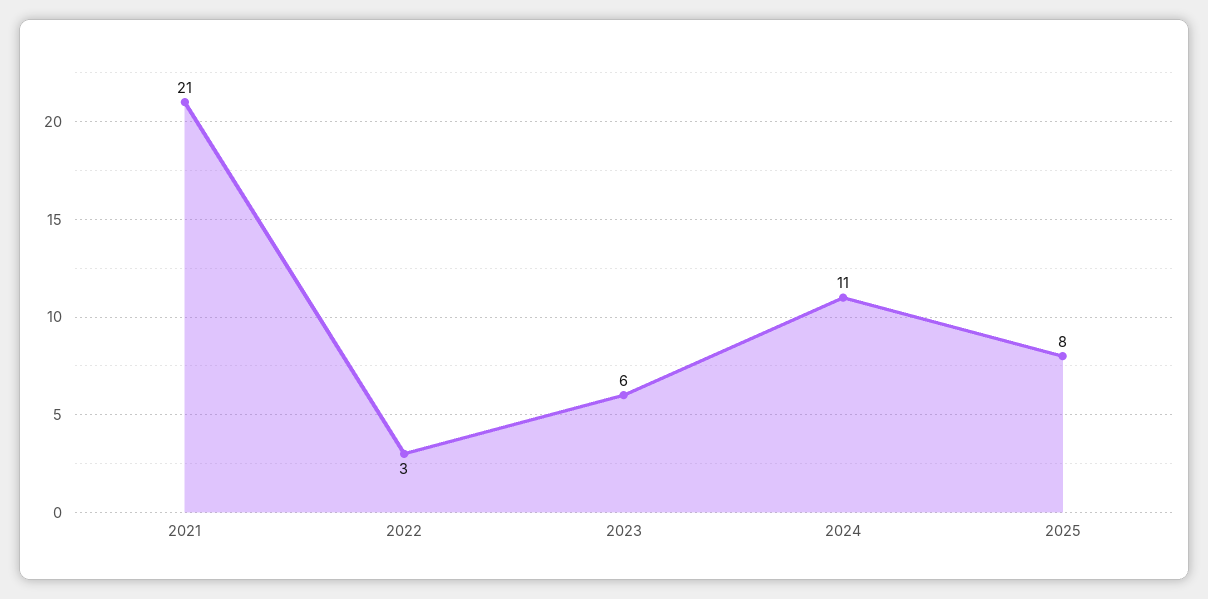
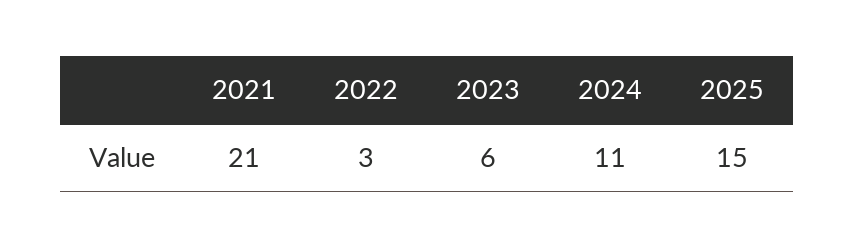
2025: 8 -> 15

